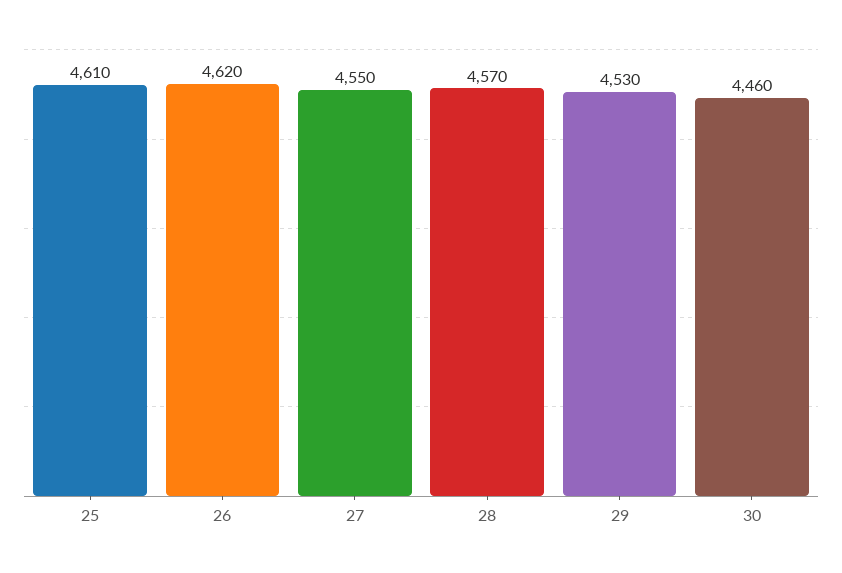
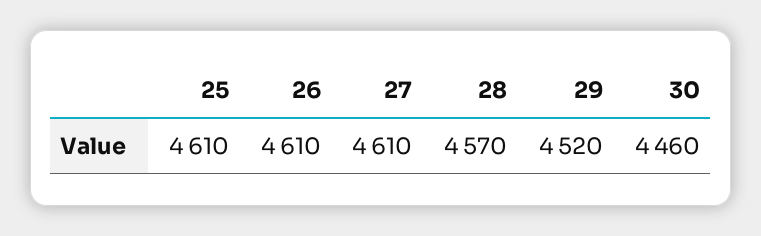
26: 4620 -> 4610
27: 4550 -> 4610
29: 4530 -> 4520

